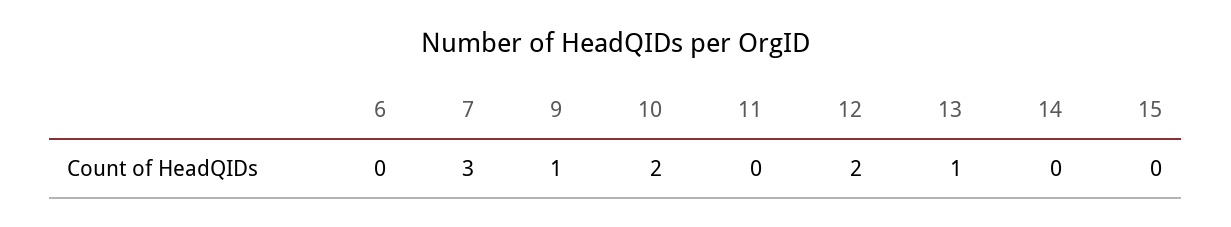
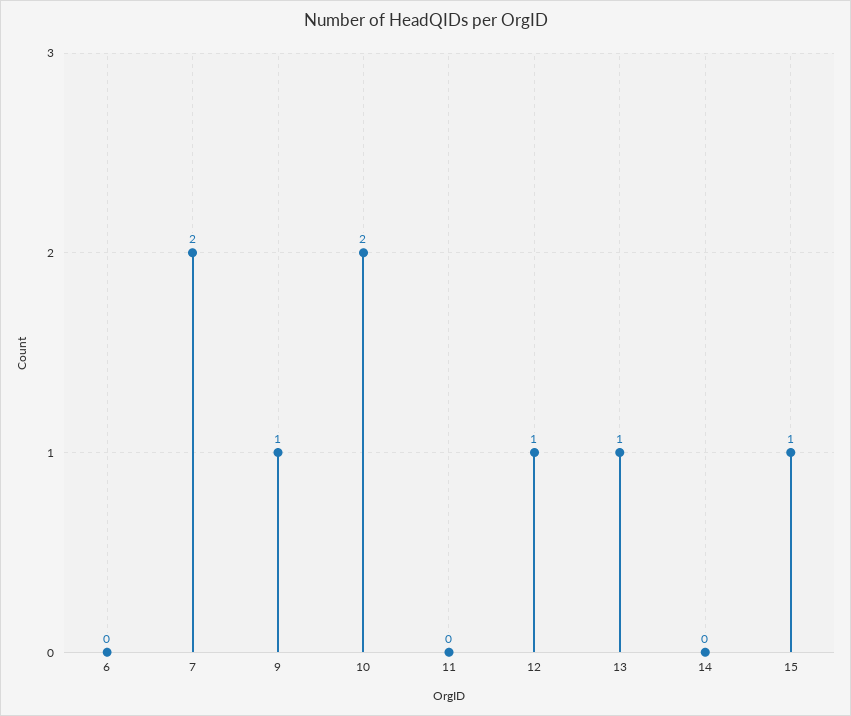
7: 3 -> 2
12: 2 -> 1
15: 0 -> 1

